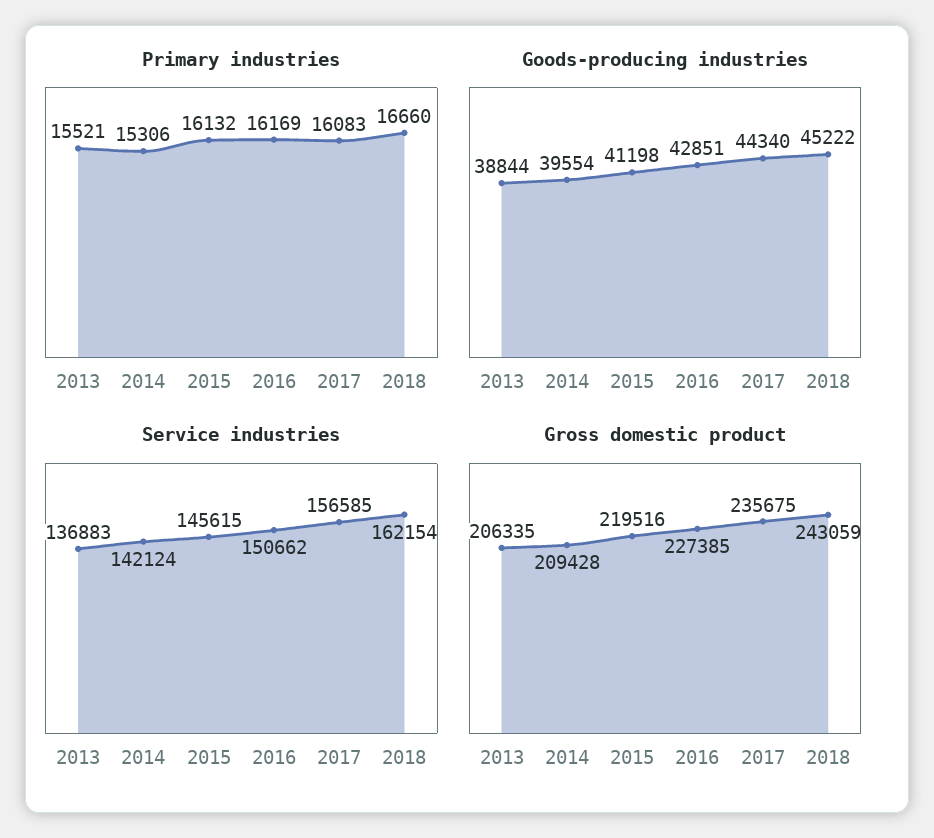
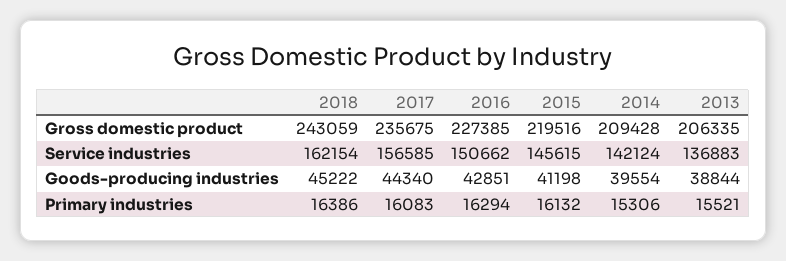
Primary industries, 2016: 16169 -> 16294
Primary industries, 2018: 16660 -> 16386

